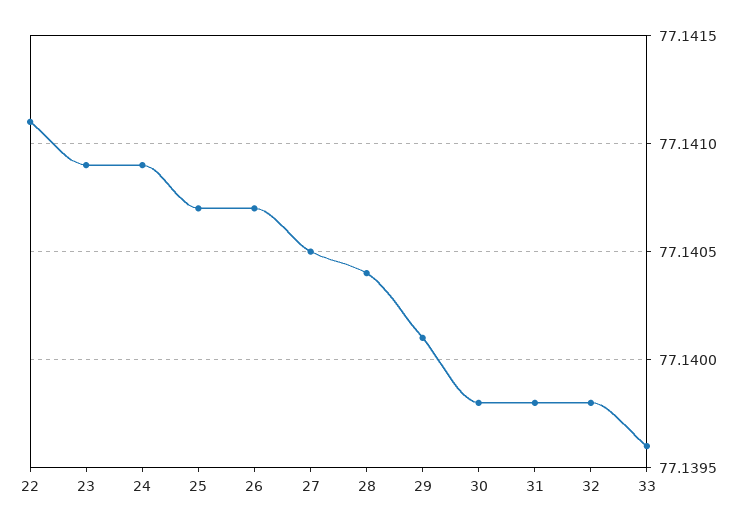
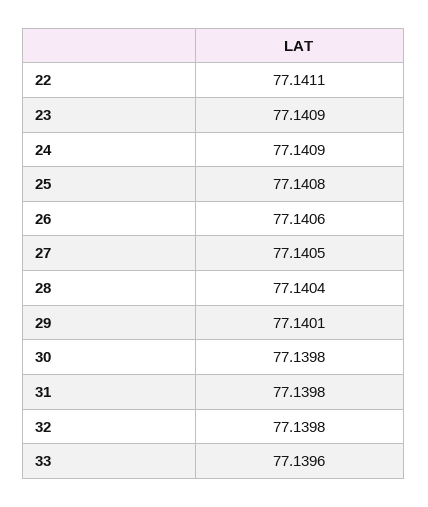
25: 77.1407 -> 77.1408
26: 77.1407 -> 77.1406

